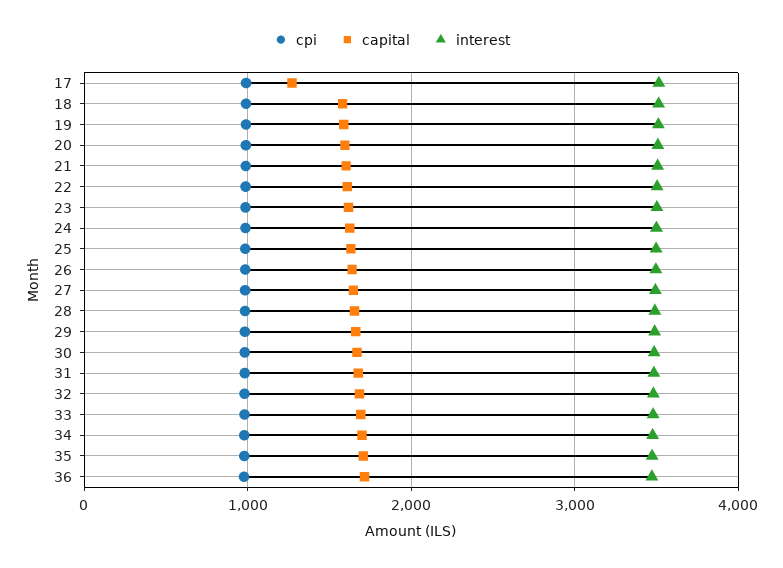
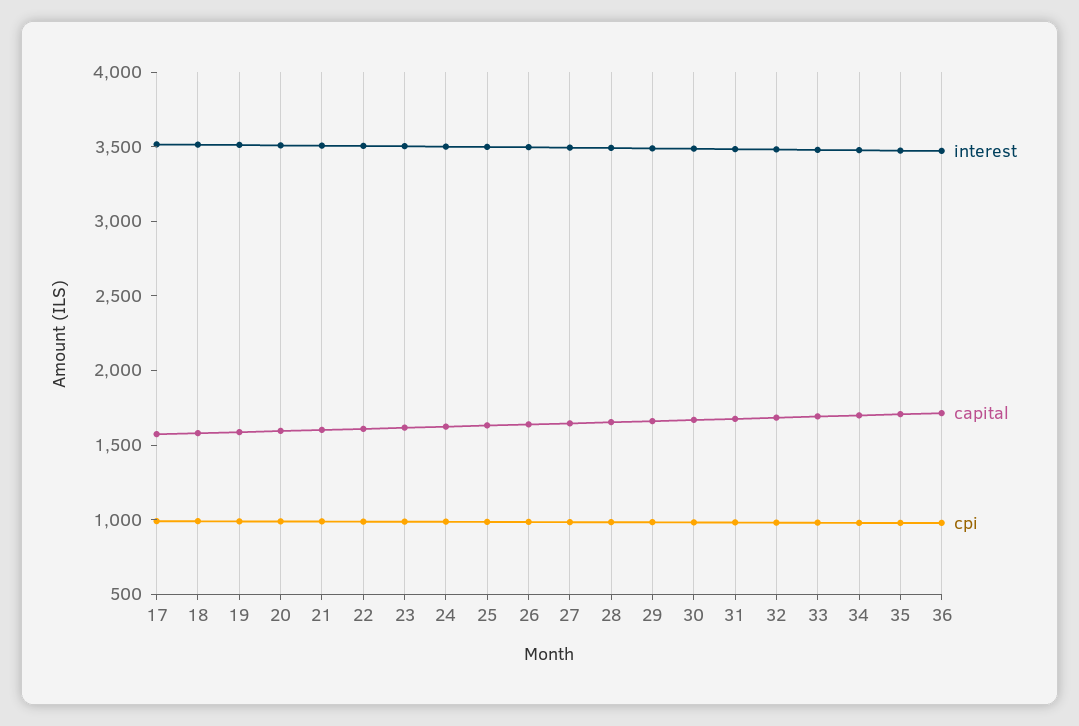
capital, 17: 1300 -> 1600

